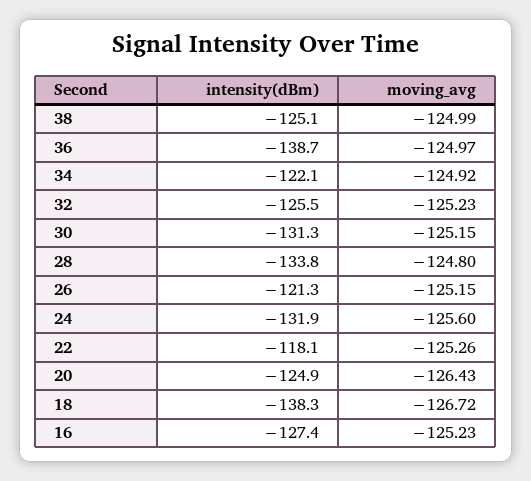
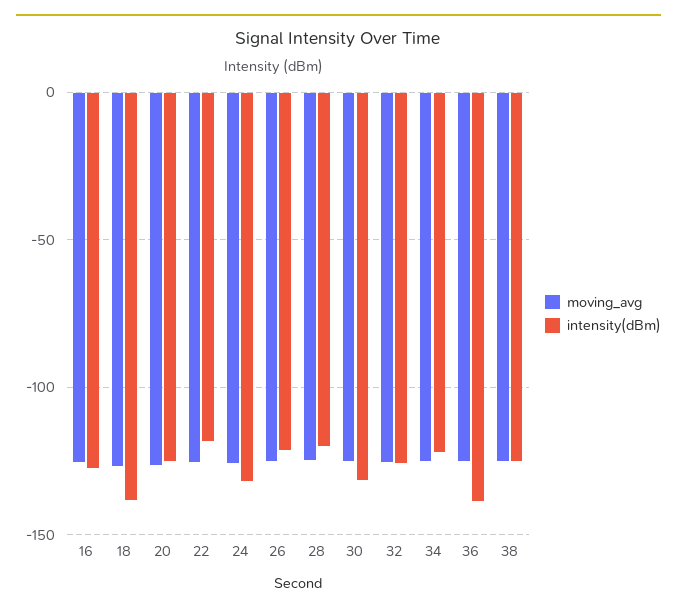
intensity(dBm), 28: -133.8 -> -120

